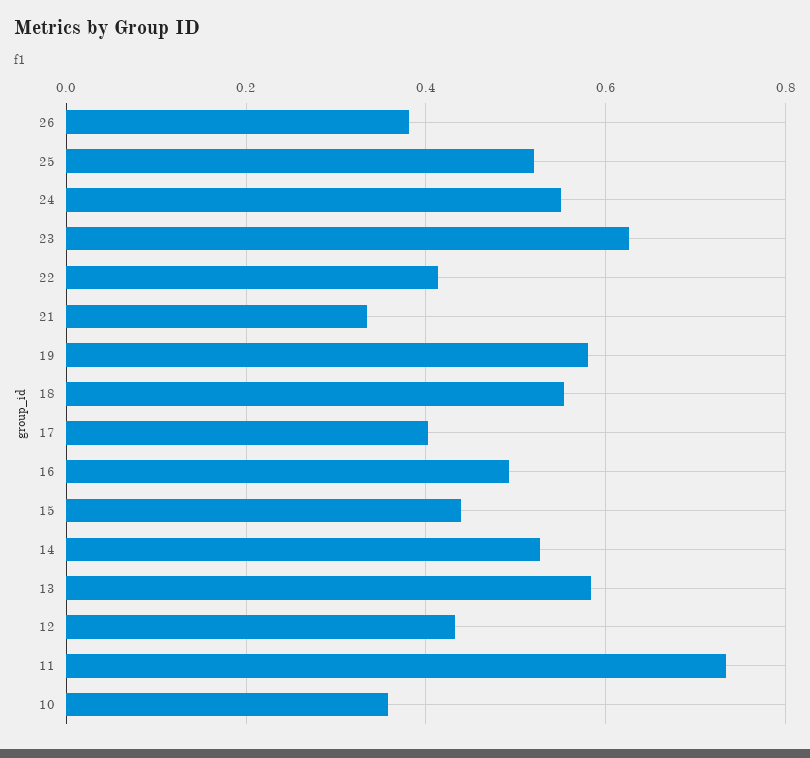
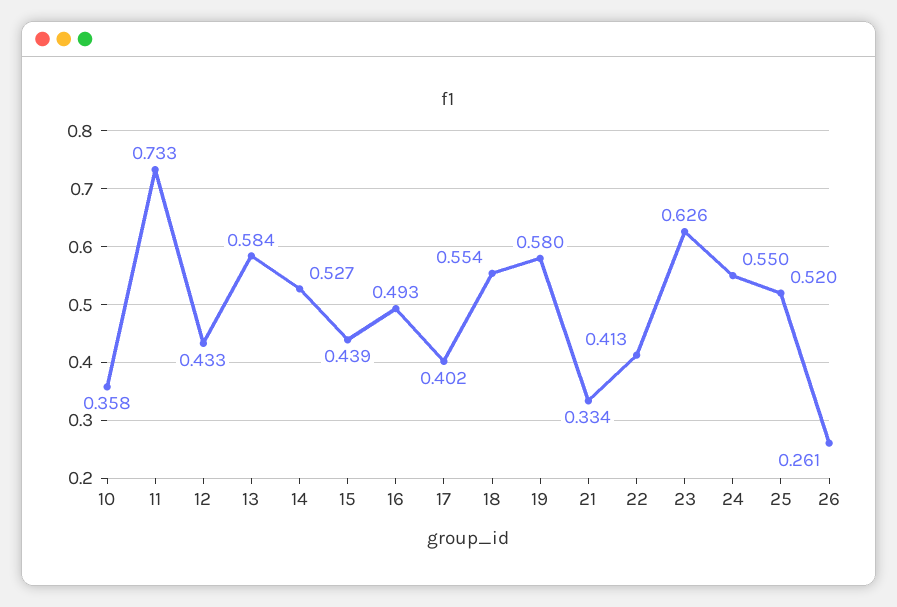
26: 0.38 -> 0.261

